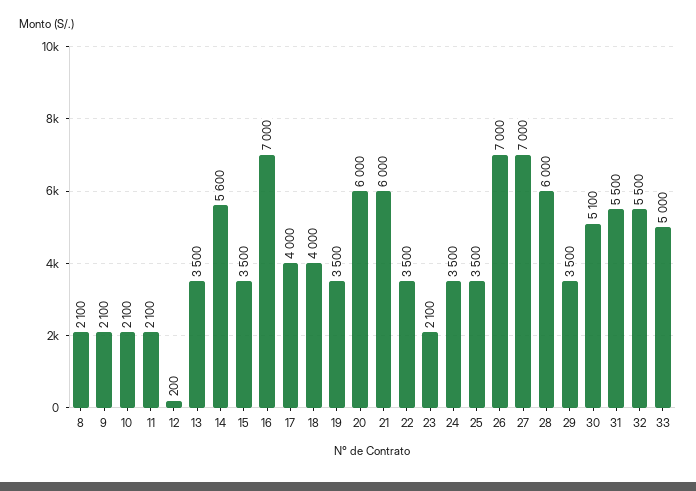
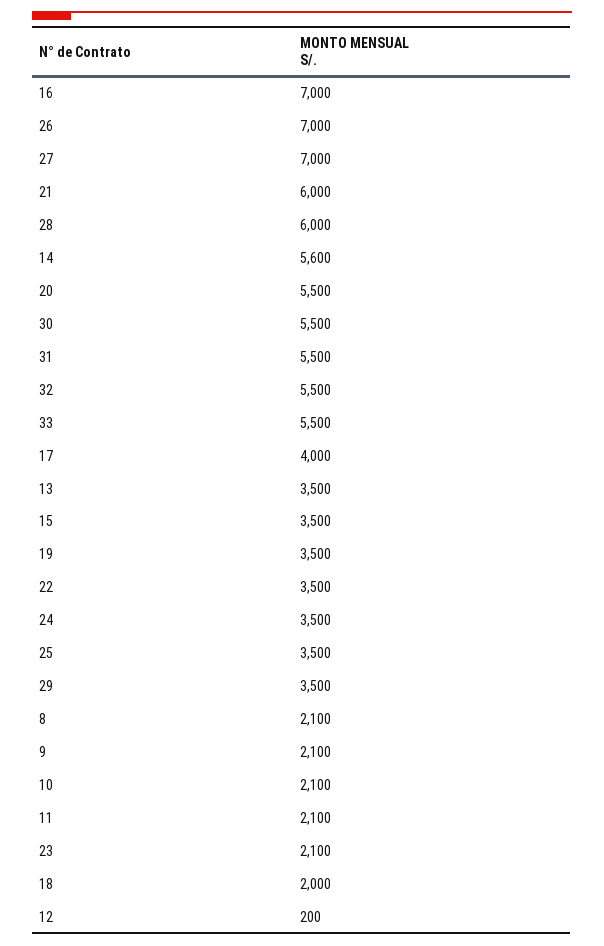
18: 4000 -> 2000
20: 6000 -> 5500
30: 5100 -> 5500
33: 5000 -> 5500

